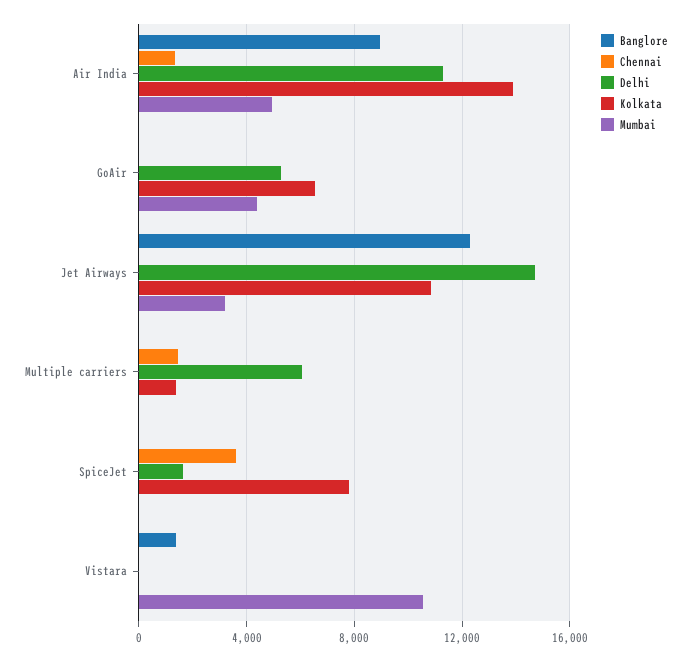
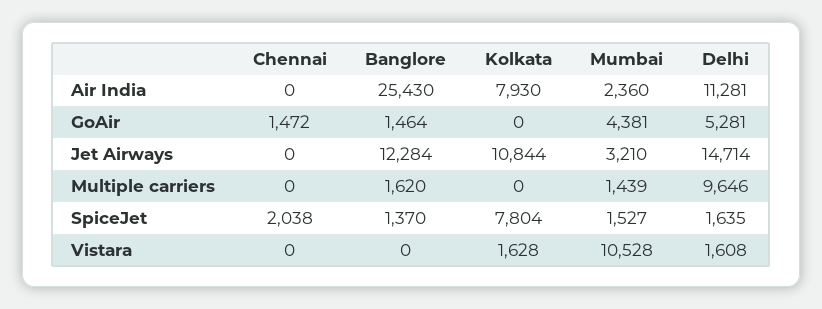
Banglore, Air India: 9000 -> 25430
Chennai, Air India: 1500 -> 0
Kolkata, Air India: 14000 -> 7930
Mumbai, Air India: 5000 -> 2360
Banglore, GoAir: 0 -> 1464
Chennai, GoAir: 0 -> 1472
Kolkata, GoAir: 6500 -> 0
Banglore, Multiple carriers: 0 -> 1620
Chennai, Multiple carriers: 1500 -> 0
Delhi, Multiple carriers: 6000 -> 9646
Kolkata, Multiple carriers: 1500 -> 0
Mumbai, Multiple carriers: 0 -> 1439
Banglore, SpiceJet: 0 -> 1370
Chennai, SpiceJet: 3500 -> 2038
Mumbai, SpiceJet: 0 -> 1527
Banglore, Vistara: 1500 -> 0
Delhi, Vistara: 0 -> 1608
Kolkata, Vistara: 0 -> 1628

